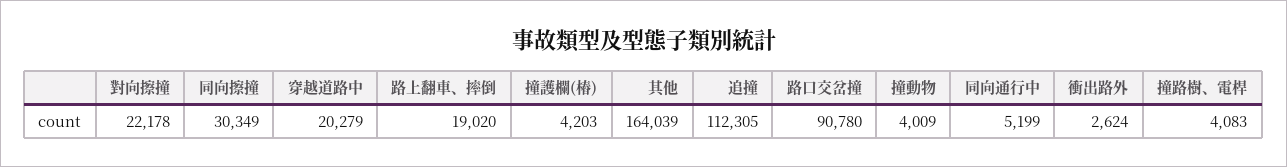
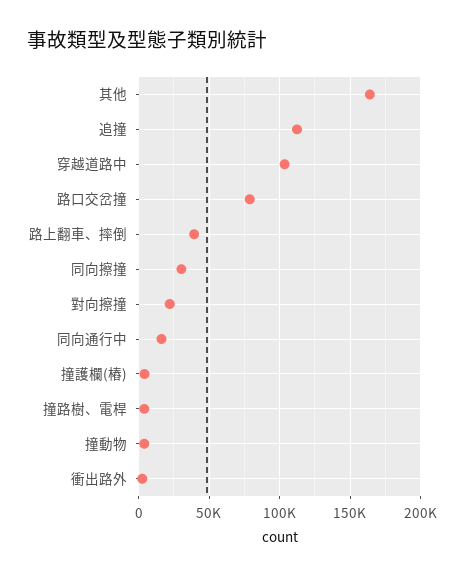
穿越道路中: 20279 -> 105000
路上翻車、摔倒: 19020 -> 40000
路口交岔撞: 90780 -> 80000
同向通行中: 5199 -> 15000

